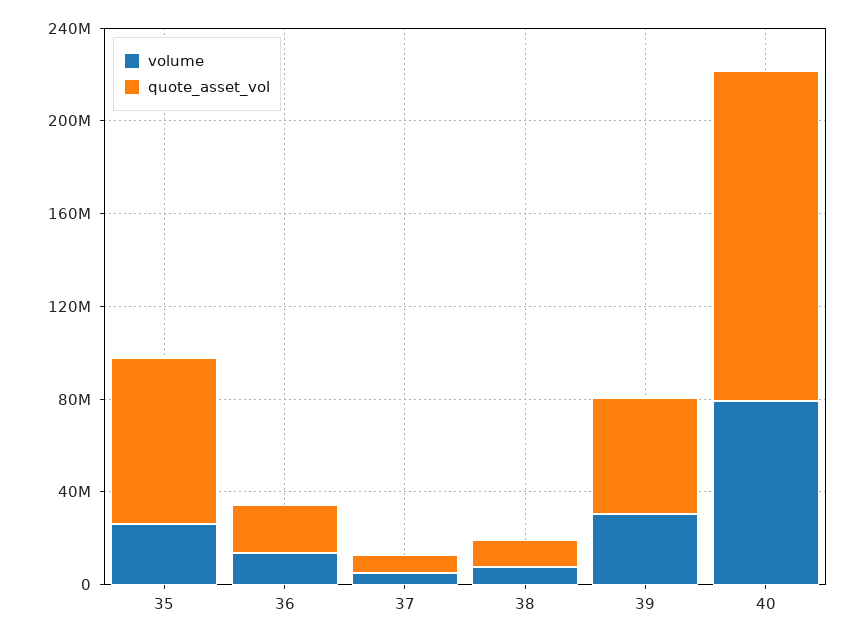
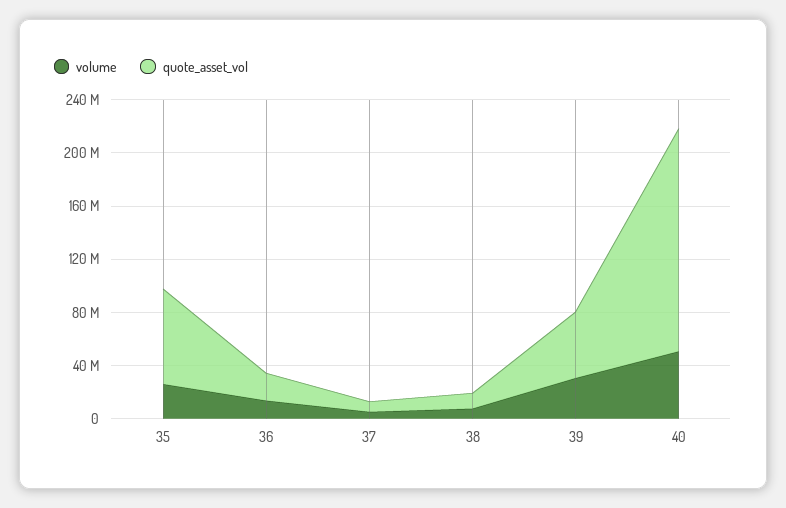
volume, 40: 80000000 -> 50000000
quote_asset_vol, 40: 140000000 -> 170000000

